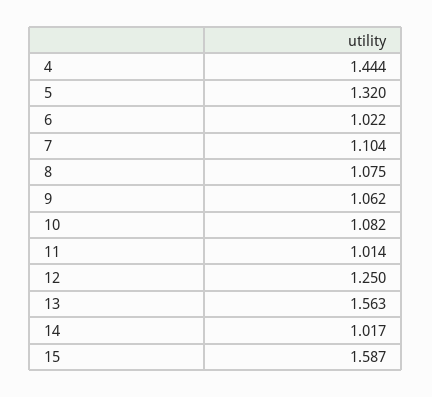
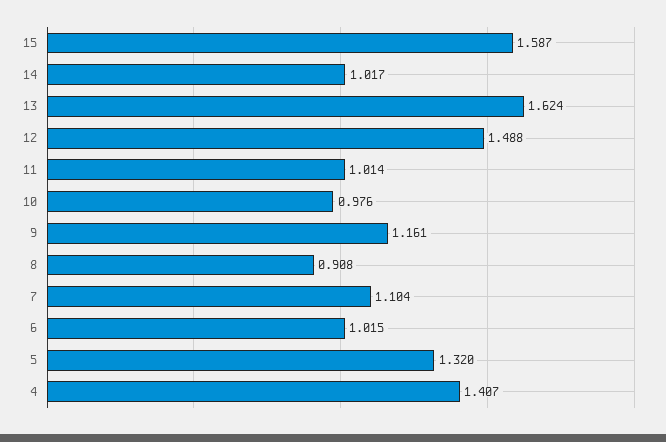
4: 1.444 -> 1.407
6: 1.022 -> 1.015
8: 1.075 -> 0.908
9: 1.062 -> 1.161
10: 1.082 -> 0.976
12: 1.25 -> 1.488
13: 1.563 -> 1.624

